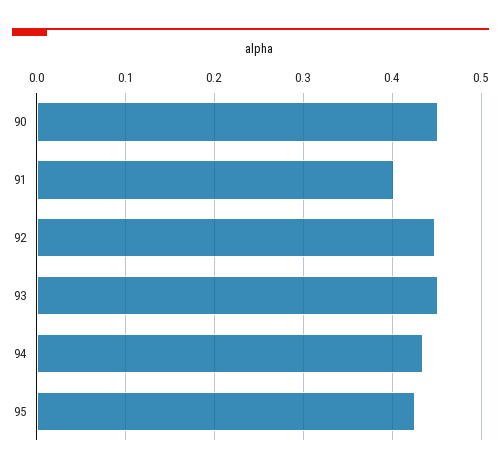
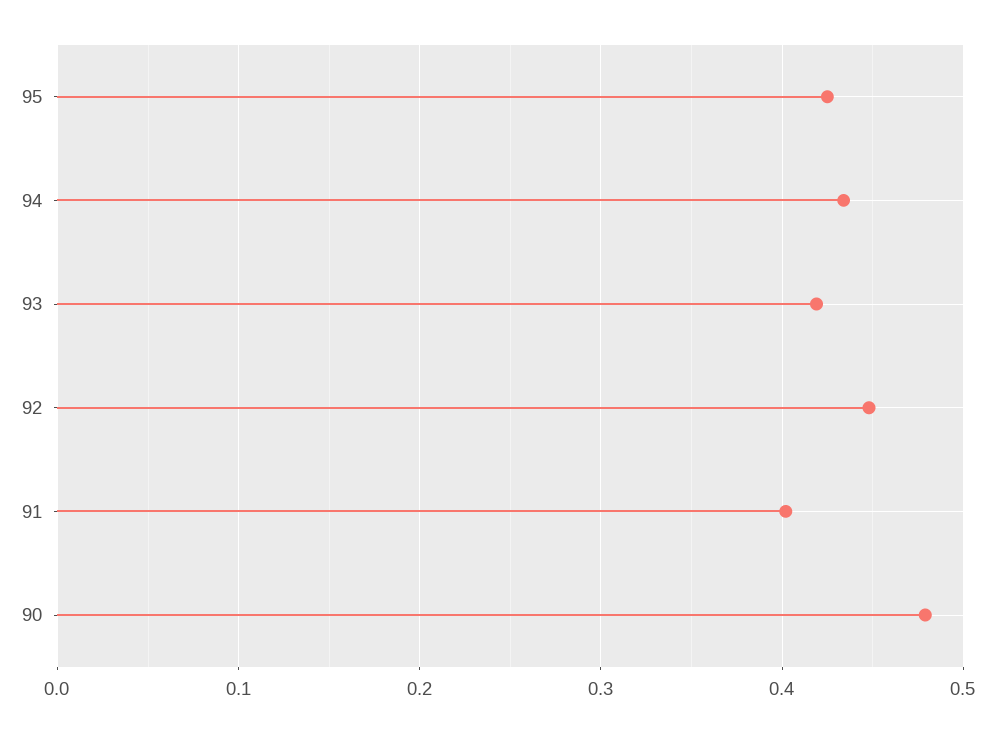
90: 0.45 -> 0.48
93: 0.45 -> 0.42

